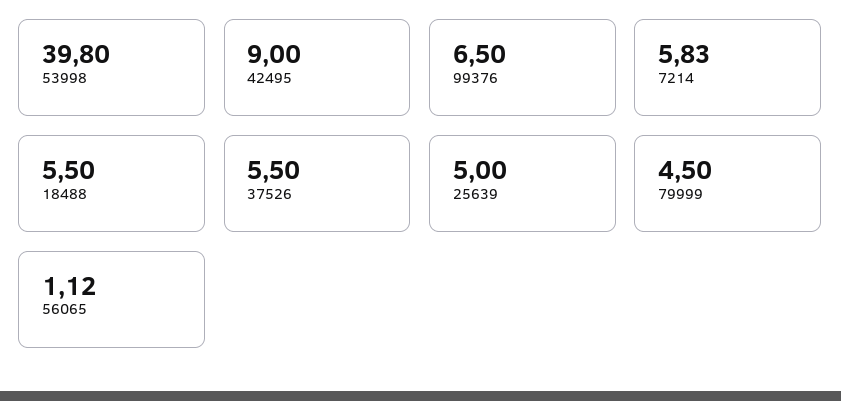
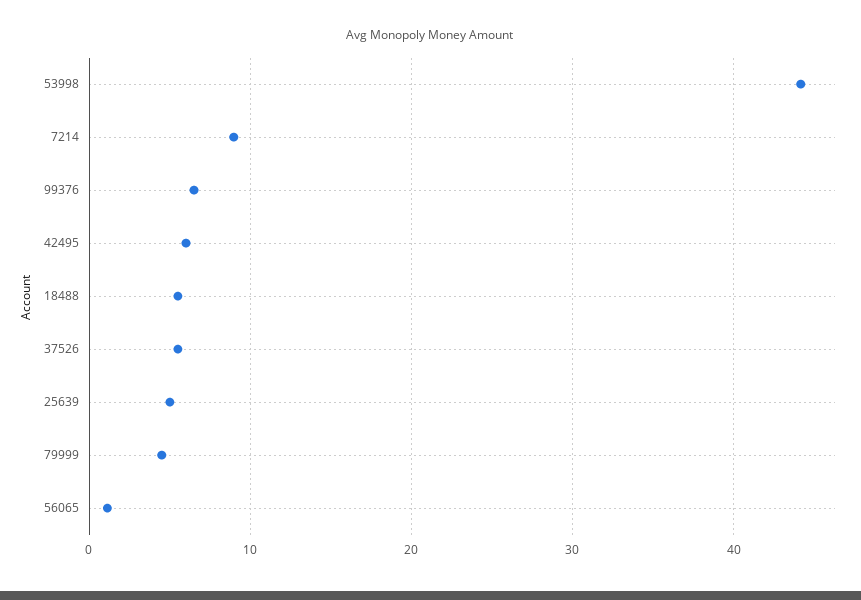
53998: 39.8 -> 44
42495: 9 -> 6
7214: 5.83 -> 9

